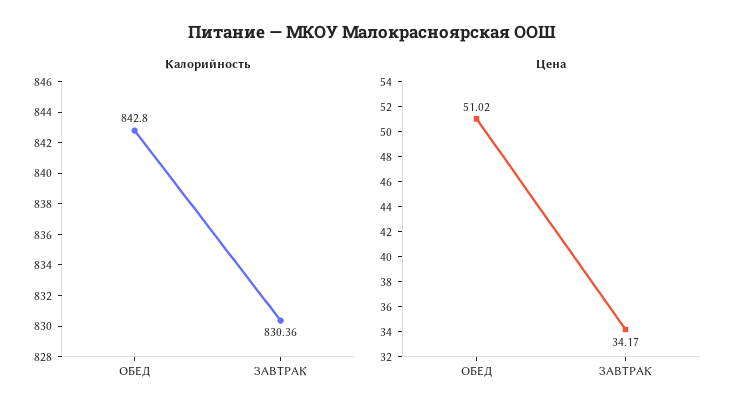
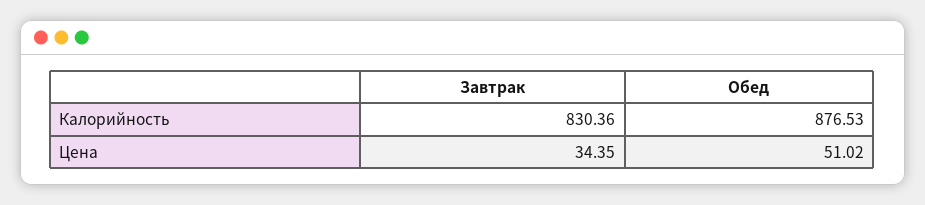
Калорийность, ОБЕД: 842.8 -> 876.53
Цена, ЗАВТРАК: 34.17 -> 34.35

